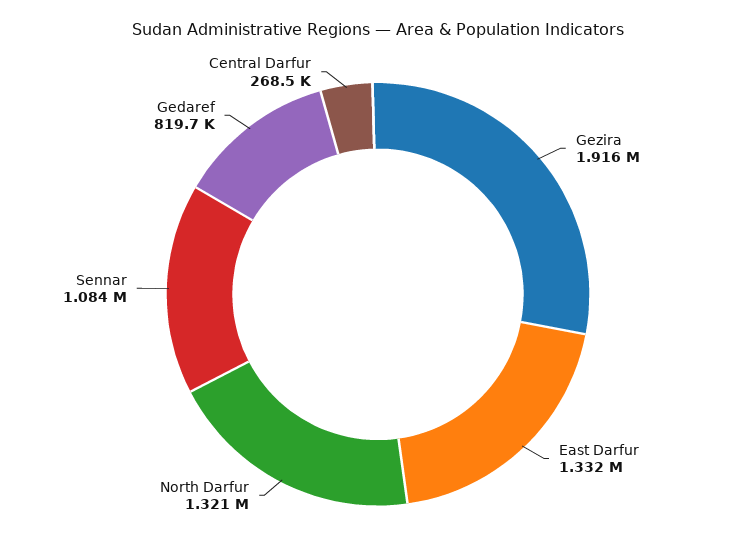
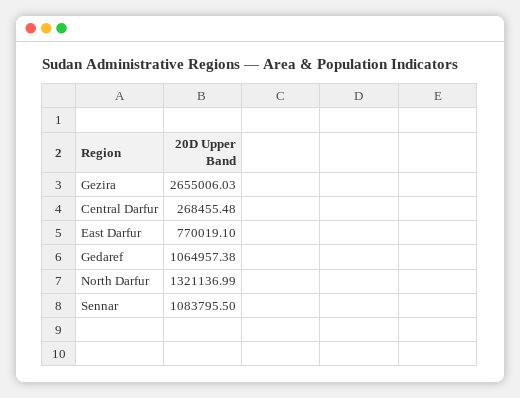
Gezira: 1916000 -> 2655006.03
East Darfur: 1332000 -> 770019.1
Gedaref: 819700 -> 1064957.38

